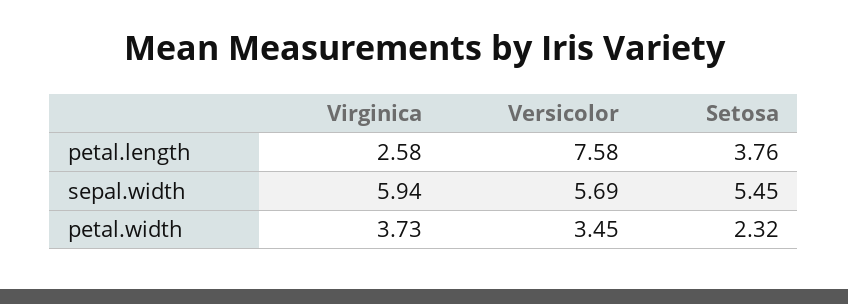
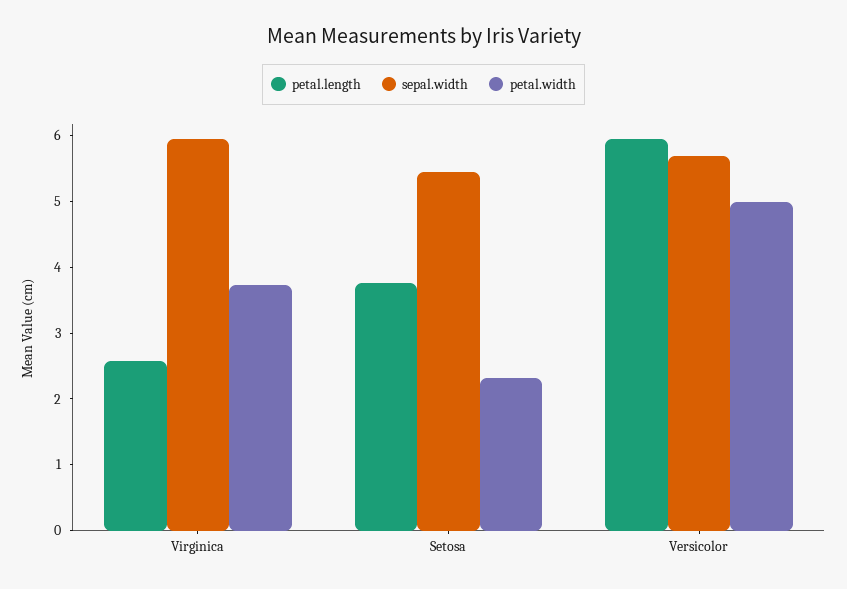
petal.length, Versicolor: 7.58 -> 6
petal.width, Versicolor: 3.45 -> 5

